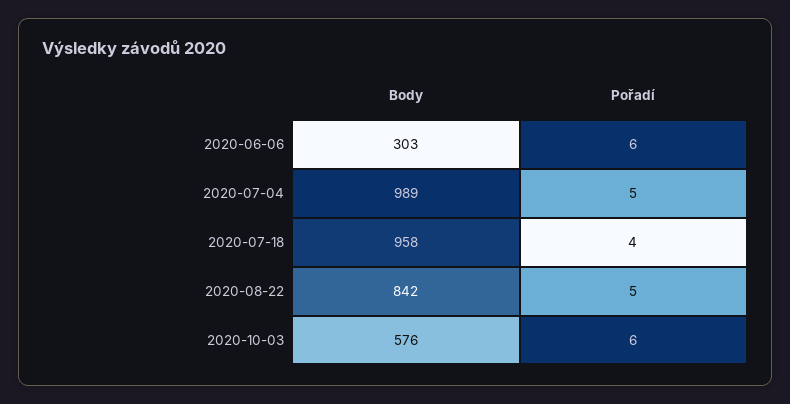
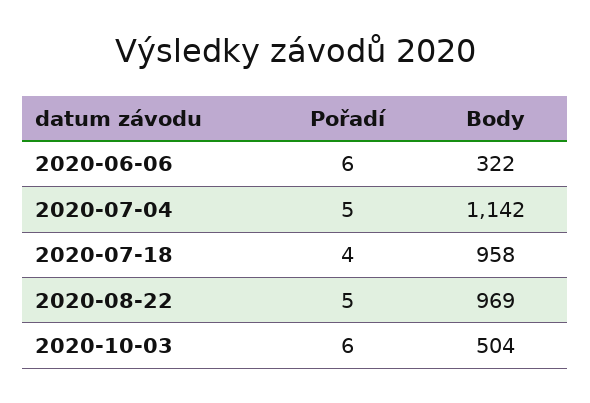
Body, 2020-06-06: 303 -> 322
Body, 2020-07-04: 989 -> 1142
Body, 2020-08-22: 842 -> 969
Body, 2020-10-03: 576 -> 504

